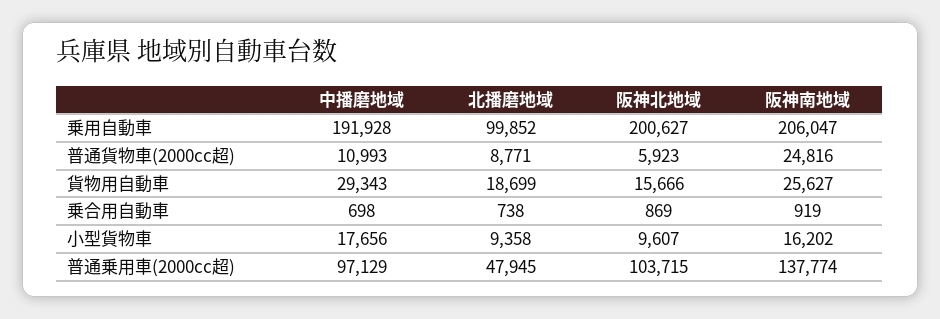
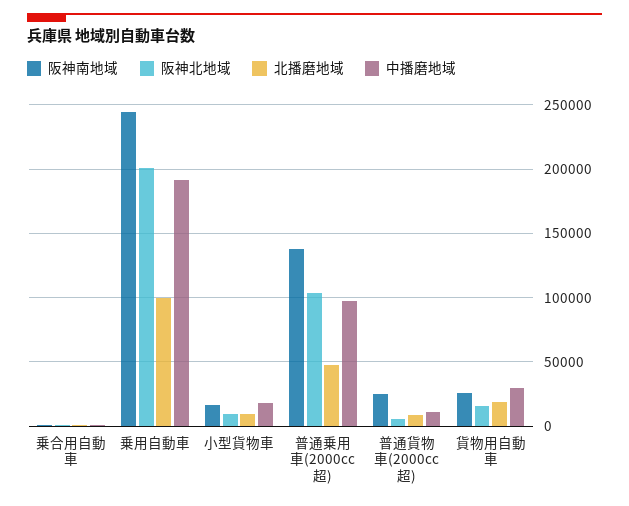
阪神南地域, 乗用自動車: 206047 -> 245000

